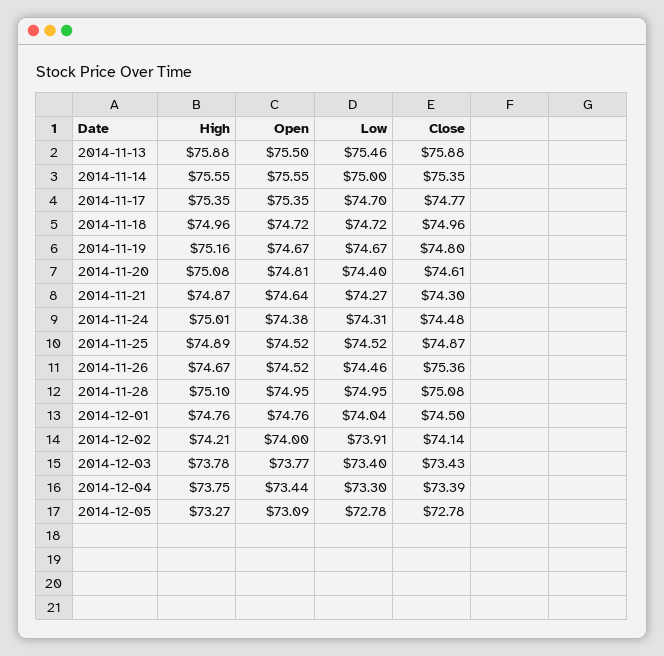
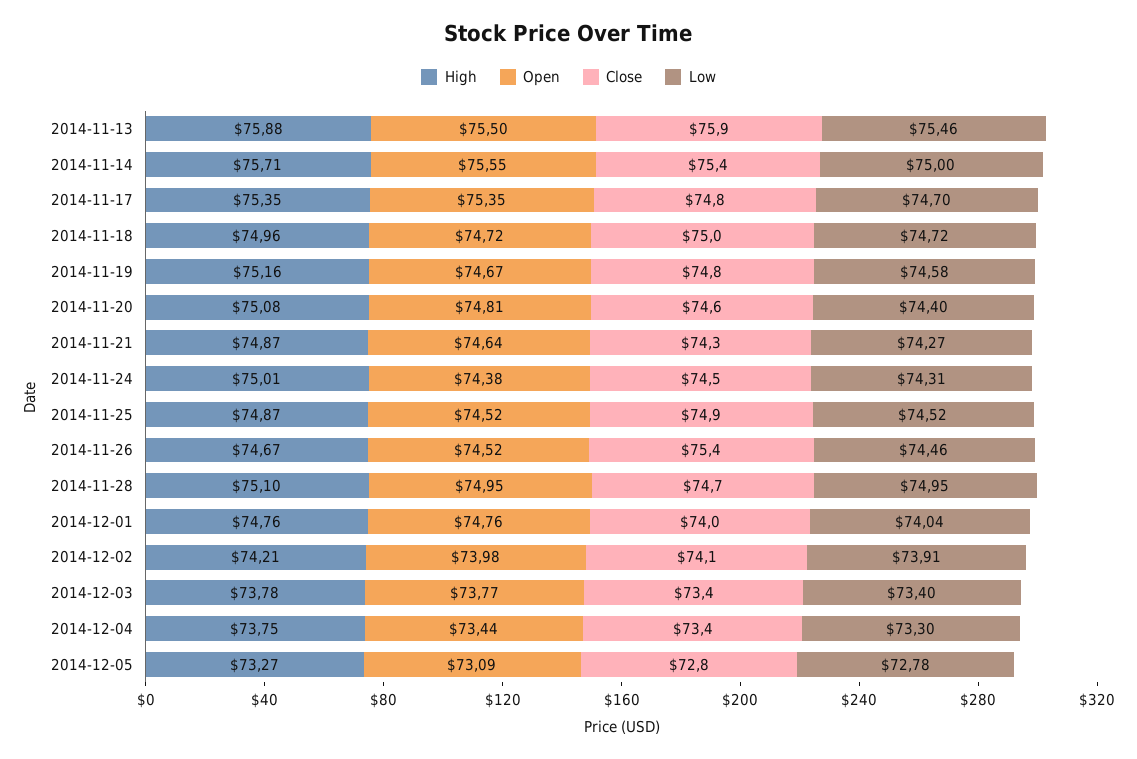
High, 2014-11-14: 75.55 -> 75.71
Low, 2014-11-19: 74.67 -> 74.58
High, 2014-11-25: 74.89 -> 74.87
Close, 2014-11-28: 75.08 -> 74.7
Close, 2014-12-01: 74.5 -> 74
Open, 2014-12-02: 74 -> 73.98

